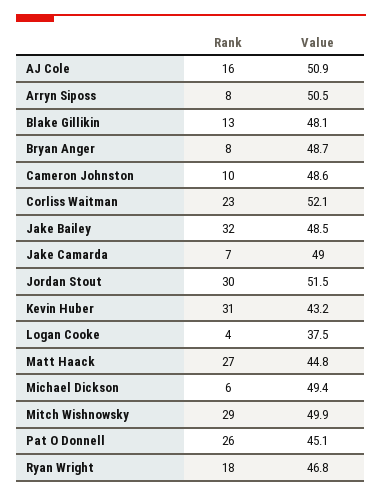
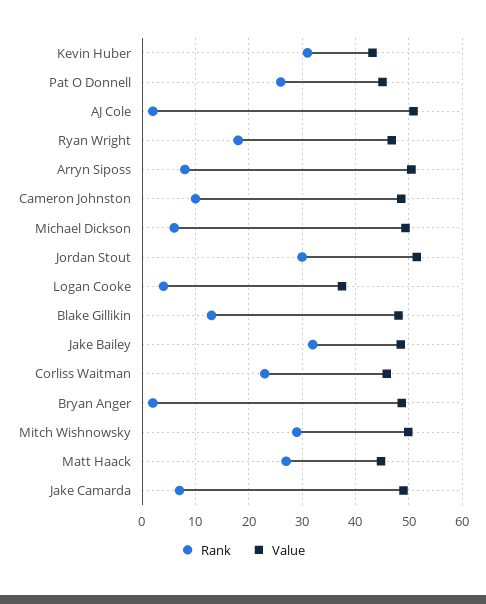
Rank, AJ Cole: 16 -> 2
Rank, Bryan Anger: 8 -> 2
Value, Corliss Waitman: 52.1 -> 46

